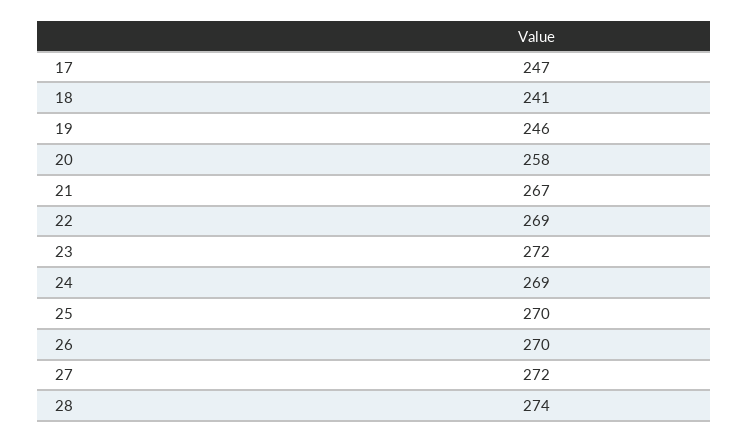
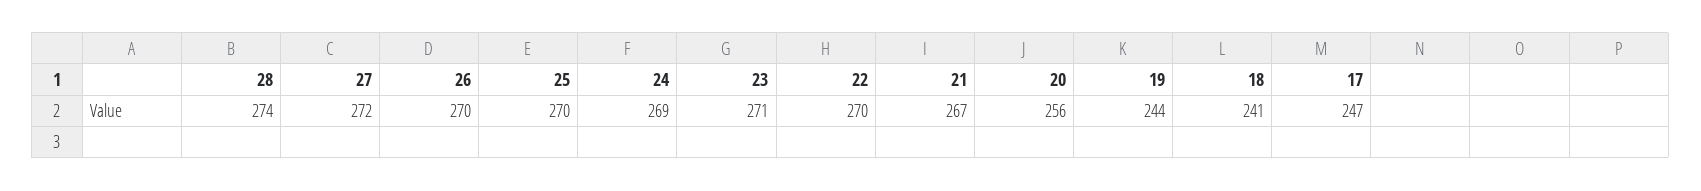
19: 246 -> 244
20: 258 -> 256
22: 269 -> 270
23: 272 -> 271

